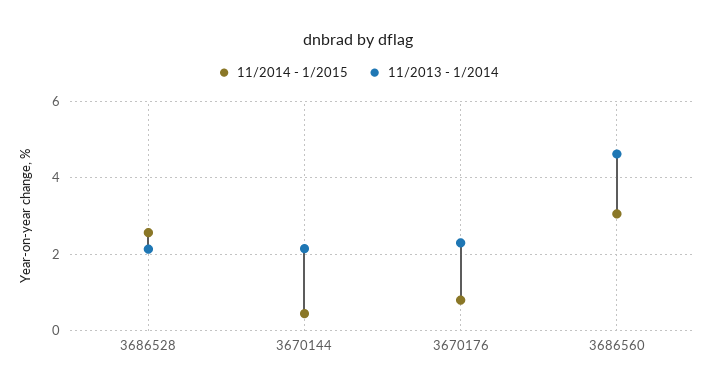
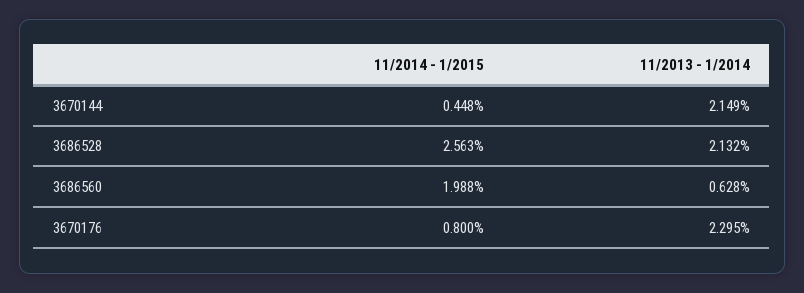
11/2014 - 1/2015, 3686560: 3 -> 1.988
11/2013 - 1/2014, 3686560: 4.6 -> 0.628

